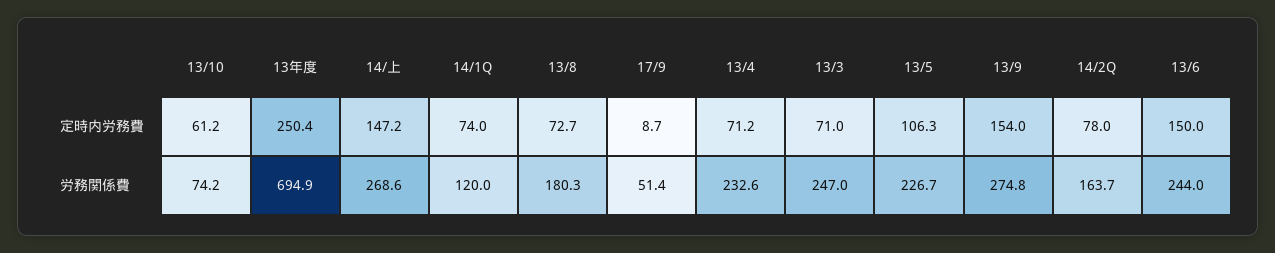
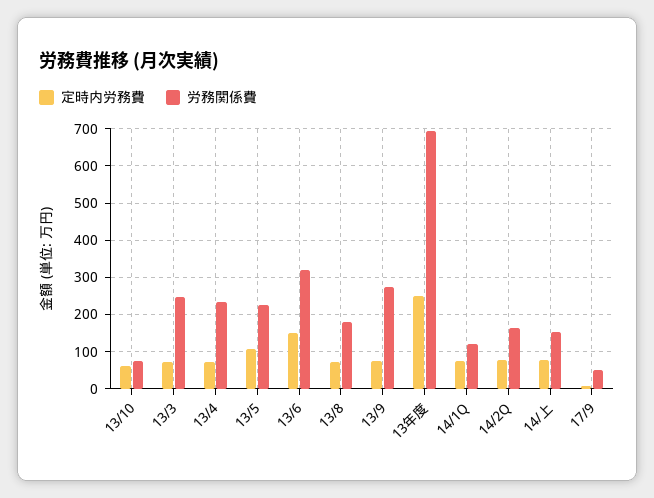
定時内労務費, 14/上: 147.2 -> 80
定時内労務費, 13/9: 154 -> 80
労務関係費, 14/上: 268.6 -> 160
労務関係費, 13/6: 244 -> 320

